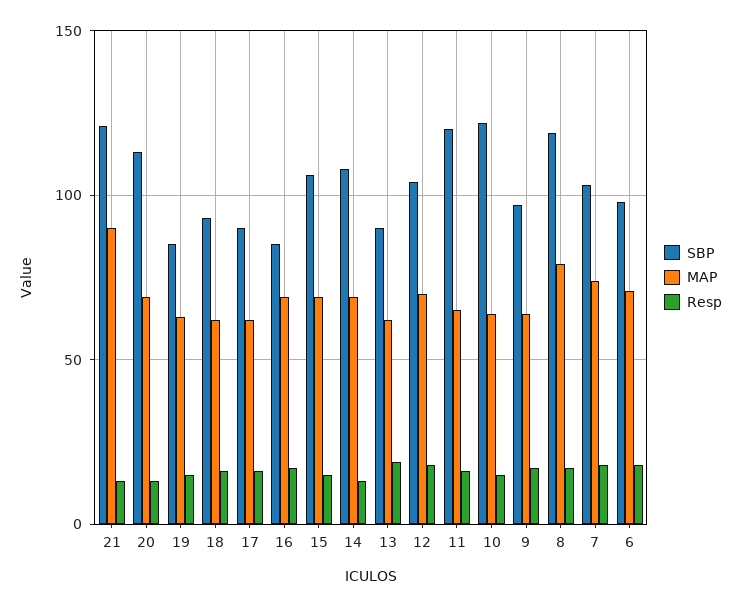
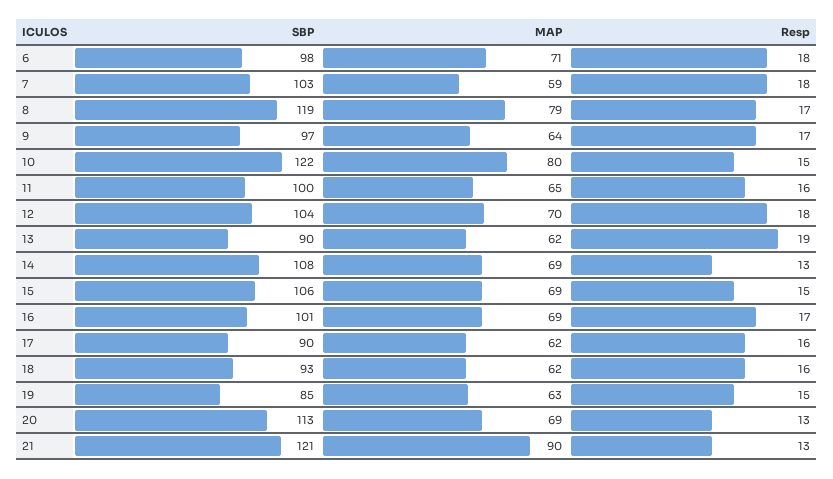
SBP, 16: 85 -> 101
SBP, 11: 120 -> 100
MAP, 10: 65 -> 80
MAP, 7: 75 -> 59

